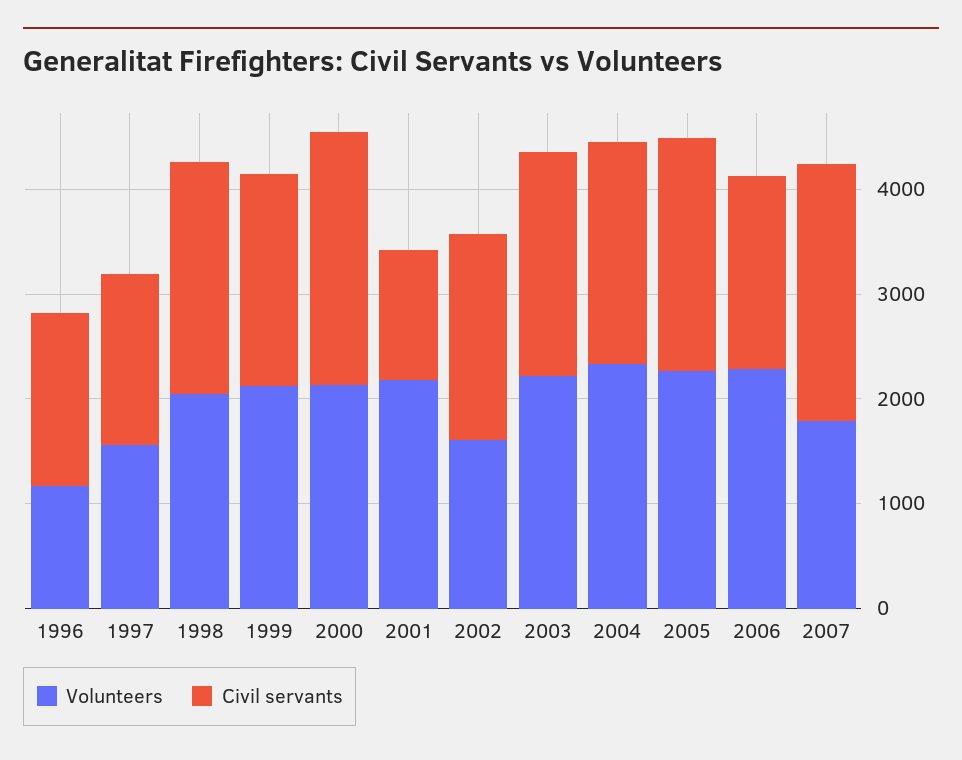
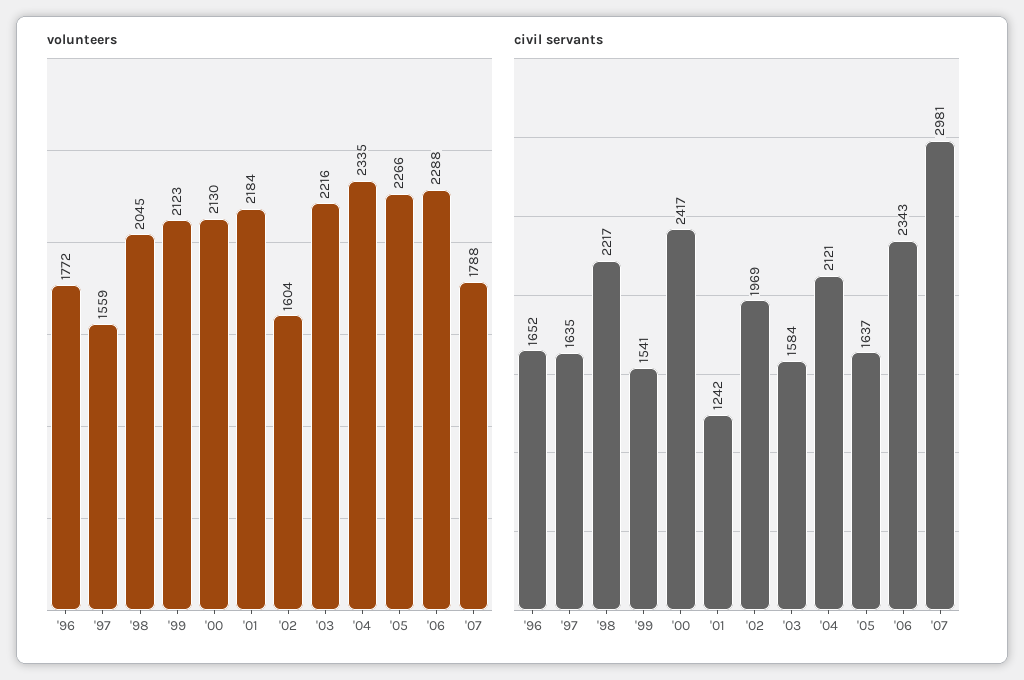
Volunteers, 1996: 1200 -> 1772
Civil servants, 1999: 2000 -> 1541
Civil servants, 2003: 2200 -> 1584
Civil servants, 2005: 2200 -> 1637
Civil servants, 2006: 1800 -> 2343
Civil servants, 2007: 2400 -> 2981

